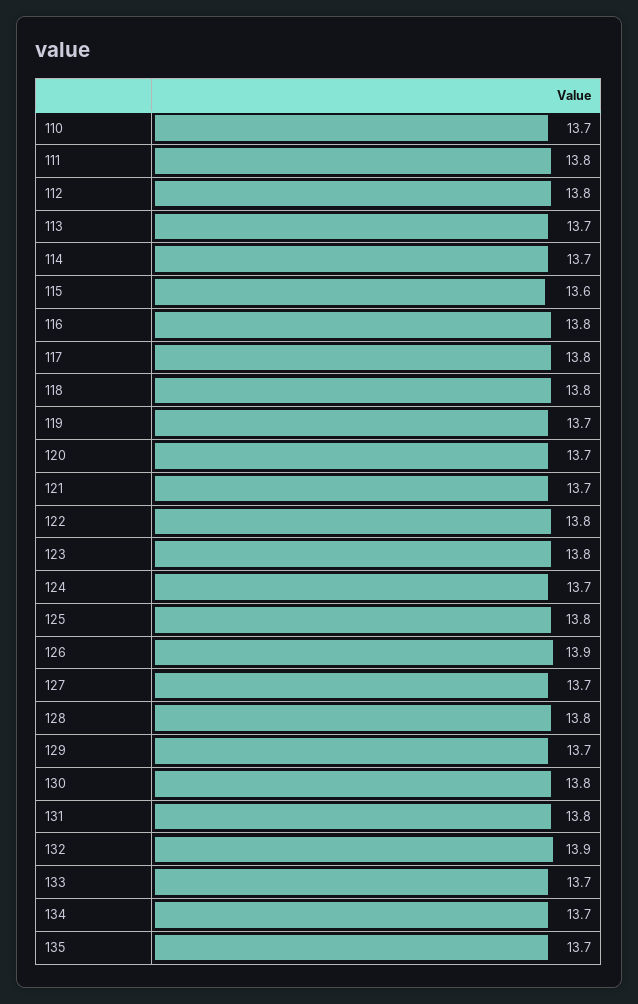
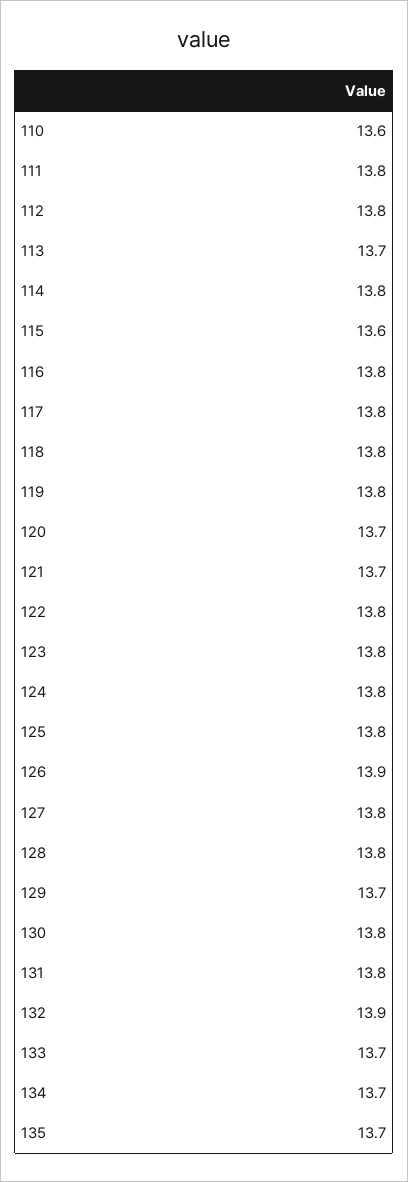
110: 13.7 -> 13.6
114: 13.7 -> 13.8
119: 13.7 -> 13.8
124: 13.7 -> 13.8
127: 13.7 -> 13.8

